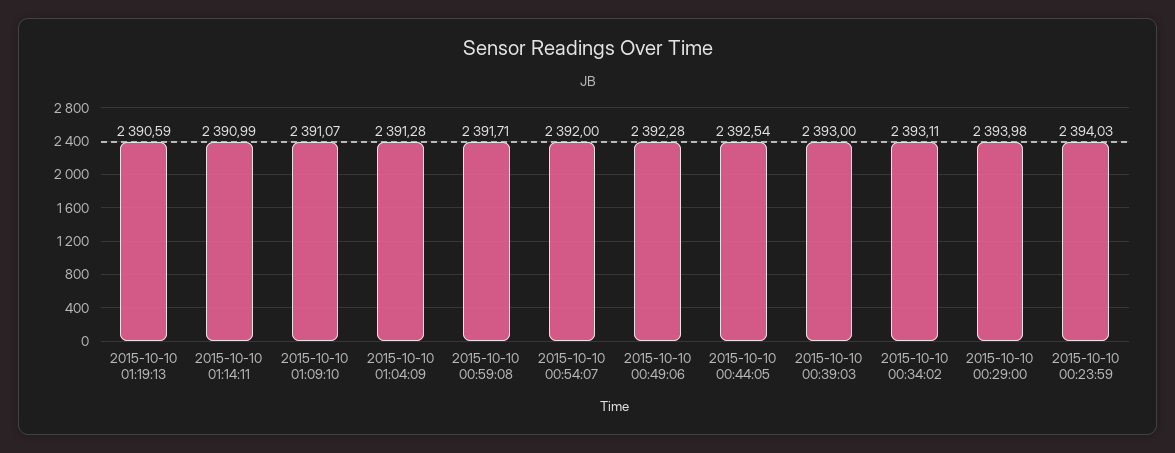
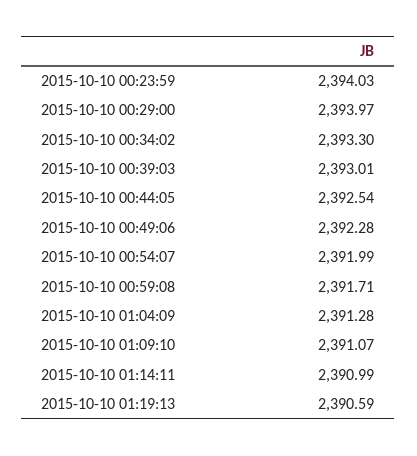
2015-10-10 00:54:07: 2392 -> 2391.99
2015-10-10 00:39:03: 2393 -> 2393.01
2015-10-10 00:34:02: 2393.11 -> 2393.3
2015-10-10 00:29:00: 2393.98 -> 2393.97

